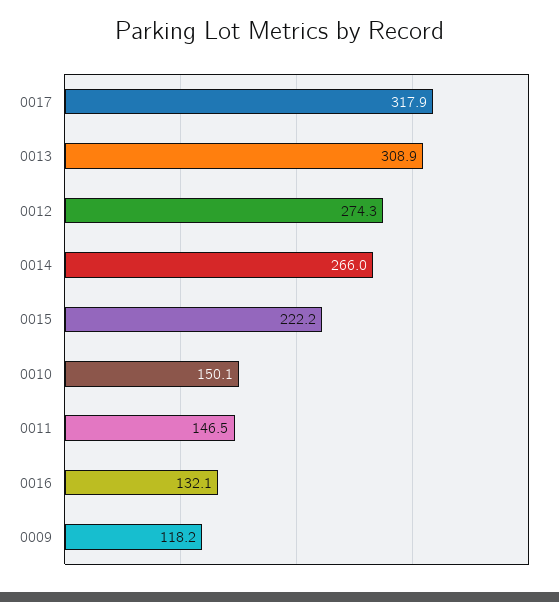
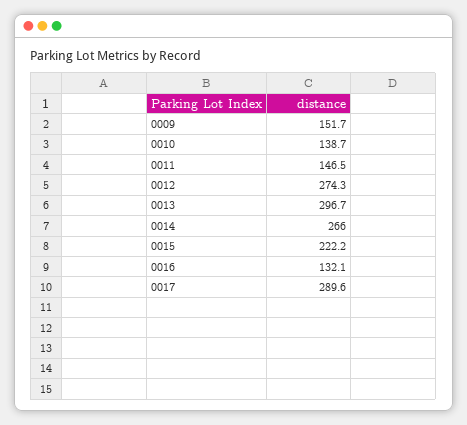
0017: 317.9 -> 289.6
0013: 308.9 -> 296.7
0010: 150.1 -> 138.7
0009: 118.2 -> 151.7

